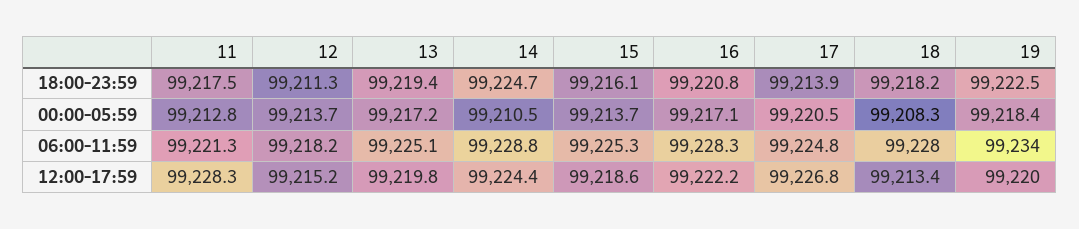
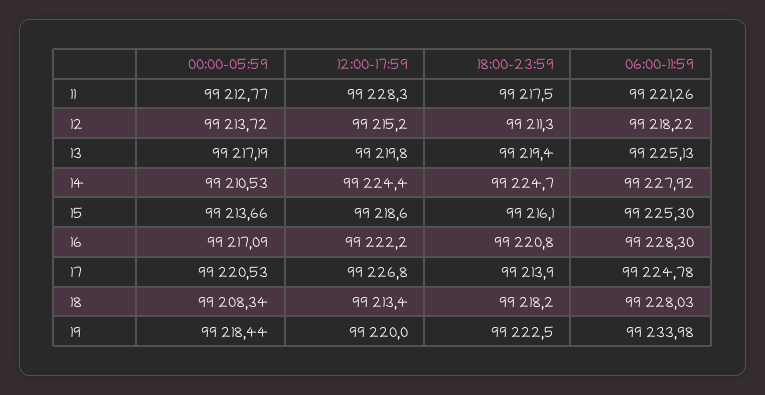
14, 06:00-11:59: 99228.8 -> 99227.92

